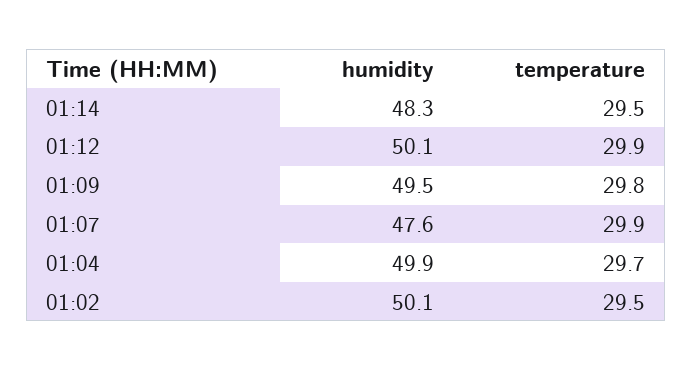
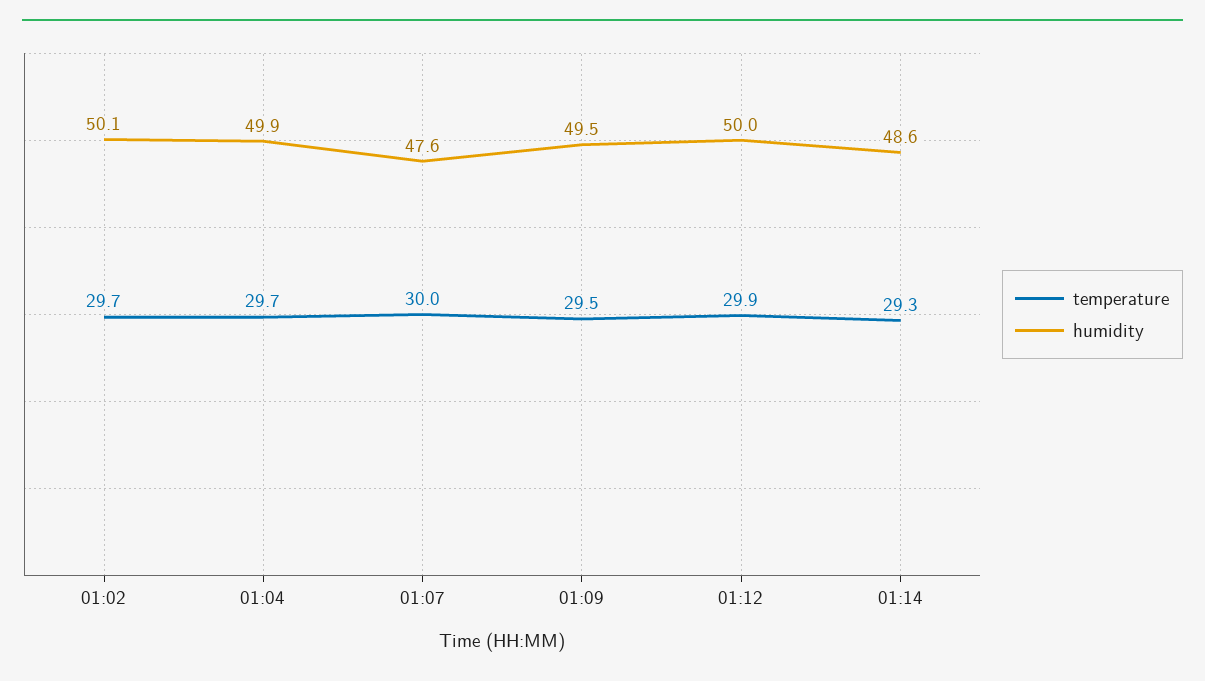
humidity, 01:14: 48.3 -> 48.6
temperature, 01:14: 29.5 -> 29.3
humidity, 01:12: 50.1 -> 50
temperature, 01:09: 29.8 -> 29.5
temperature, 01:07: 29.9 -> 30
temperature, 01:02: 29.5 -> 29.7

